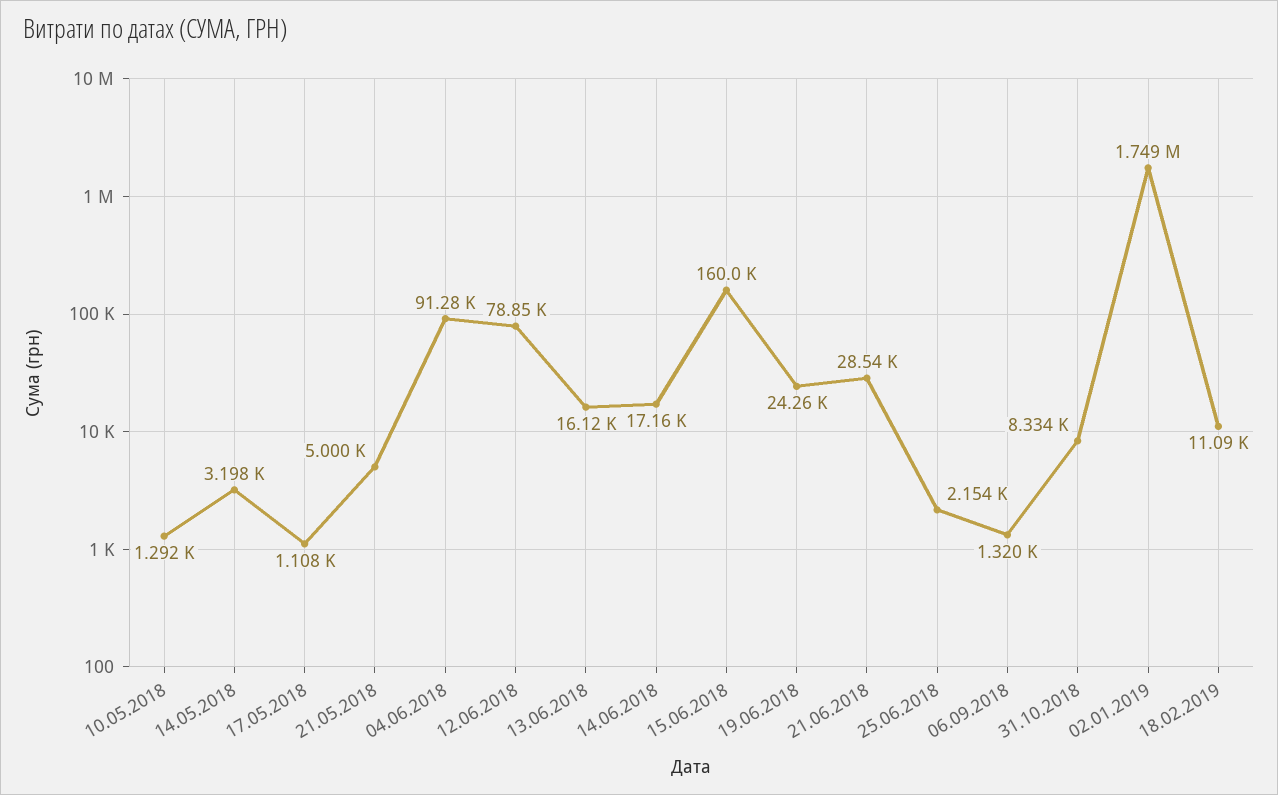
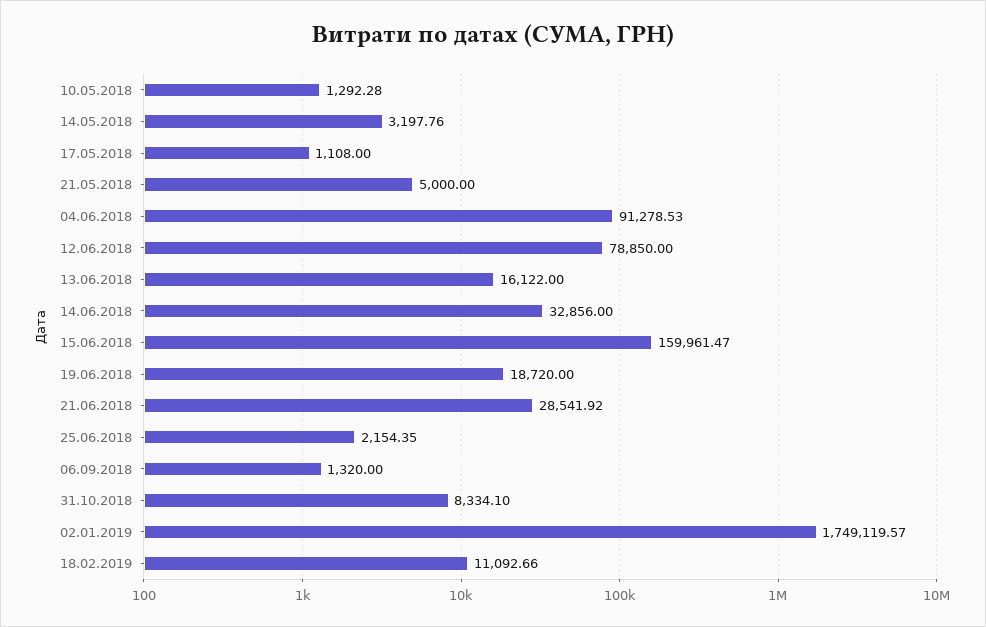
14.06.2018: 17160 -> 32856
19.06.2018: 24260 -> 18720

